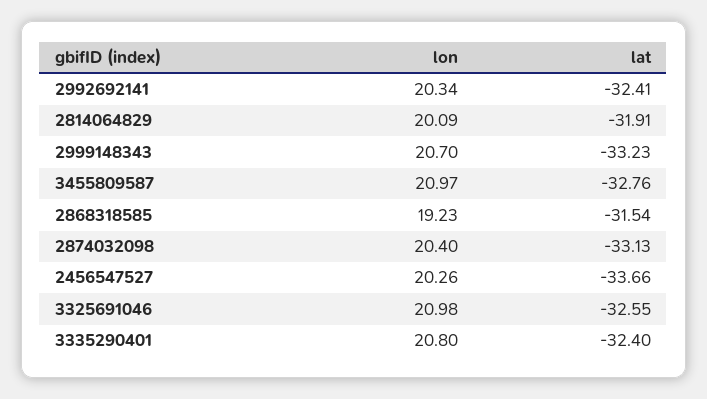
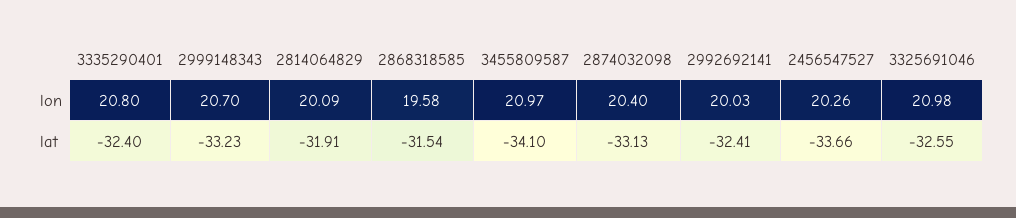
lon, 2992692141: 20.34 -> 20.03
lat, 3455809587: -32.76 -> -34.1
lon, 2868318585: 19.23 -> 19.58

